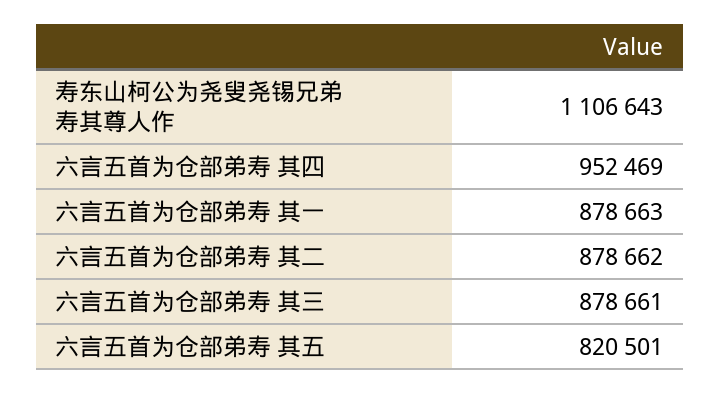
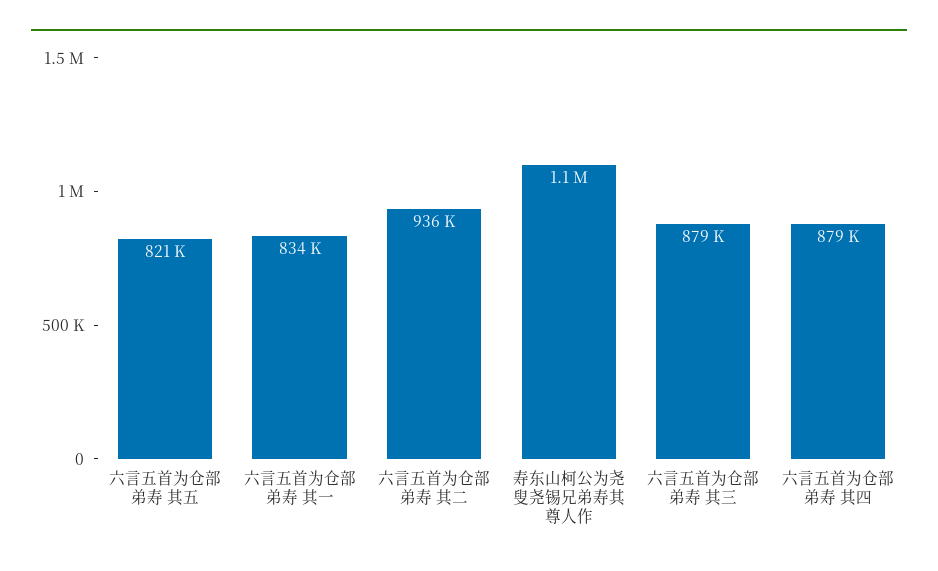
六言五首为仓部弟寿 其四: 952469 -> 879000
六言五首为仓部弟寿 其一: 878663 -> 834000
六言五首为仓部弟寿 其二: 878662 -> 936000

